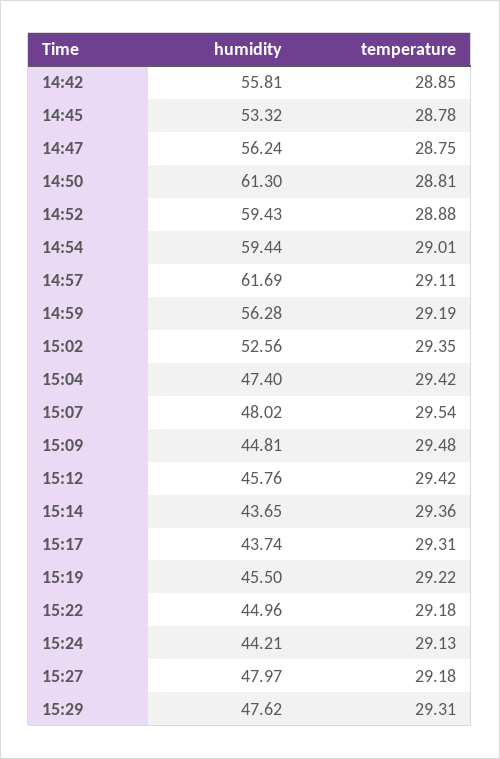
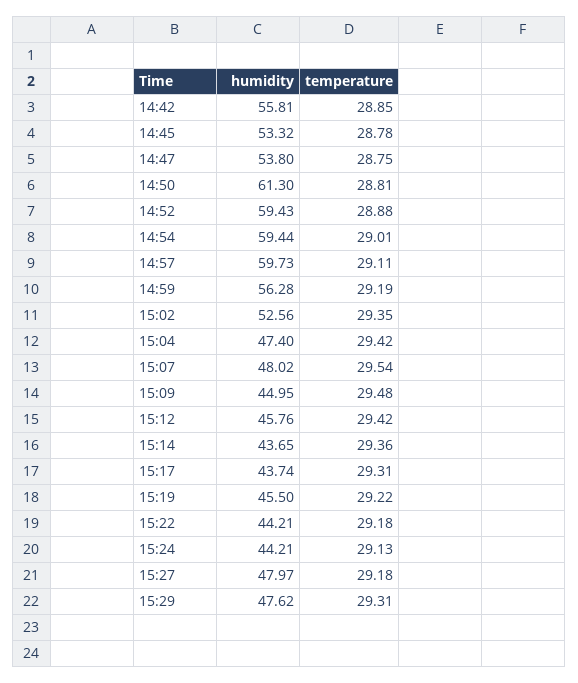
humidity, 14:47: 56.24 -> 53.8
humidity, 14:57: 61.69 -> 59.73
humidity, 15:09: 44.81 -> 44.95
humidity, 15:22: 44.96 -> 44.21

